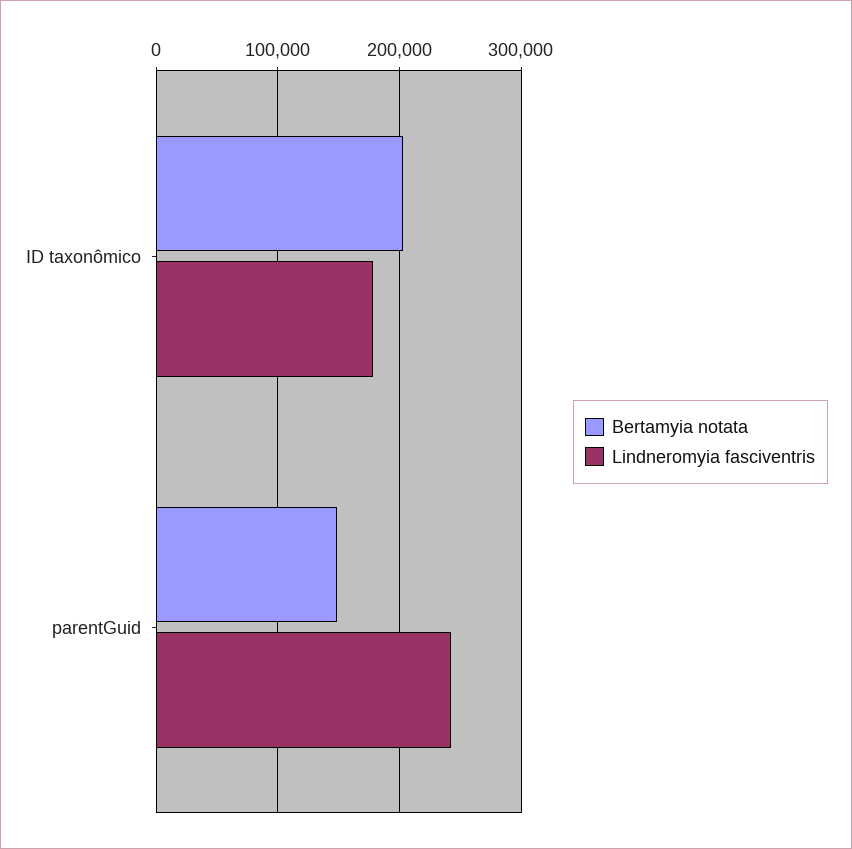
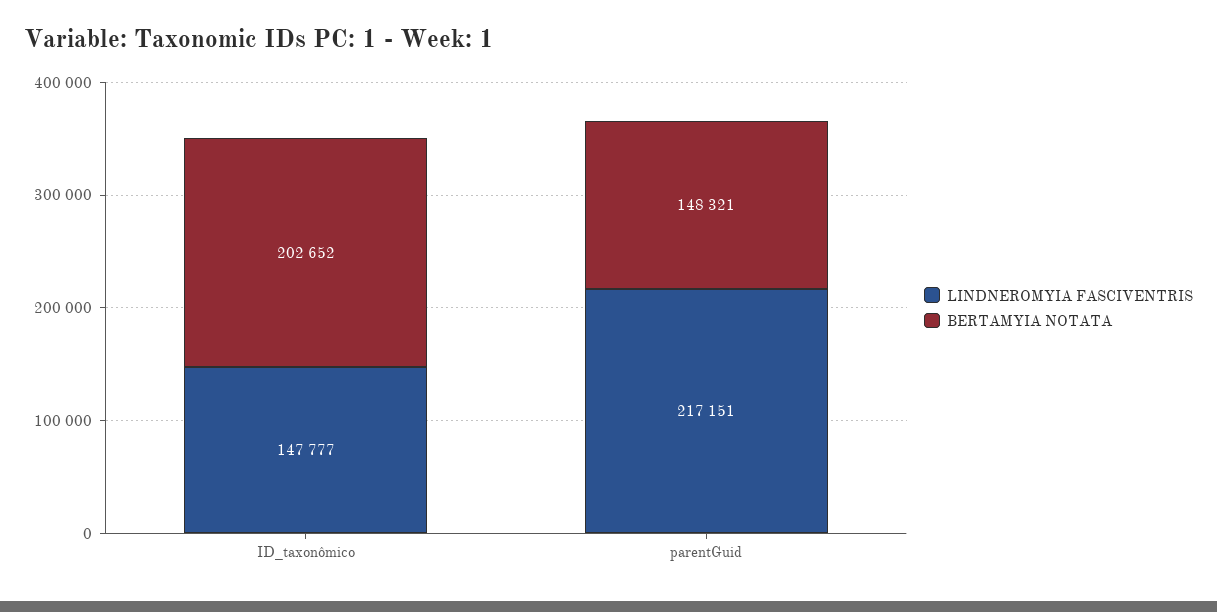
Lindneromyia fasciventris, ID taxonômico: 180000 -> 147777
Lindneromyia fasciventris, parentGuid: 240000 -> 217151

